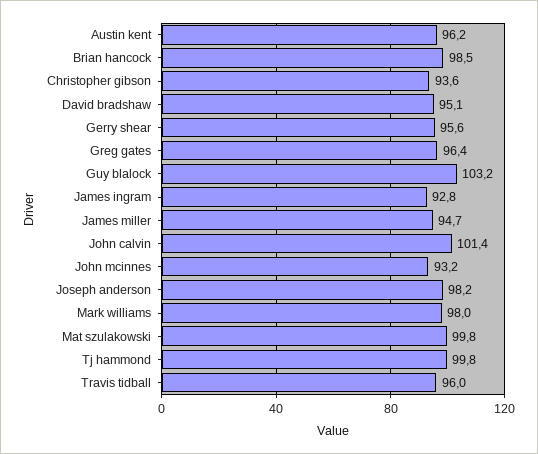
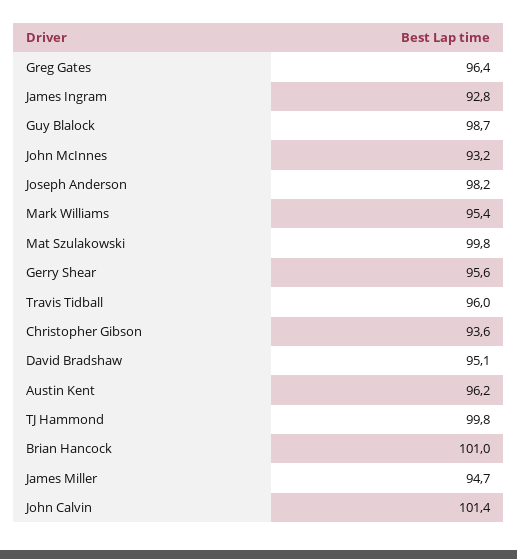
Brian hancock: 98.5 -> 101
Guy blalock: 103.2 -> 98.7
Mark williams: 98 -> 95.4

